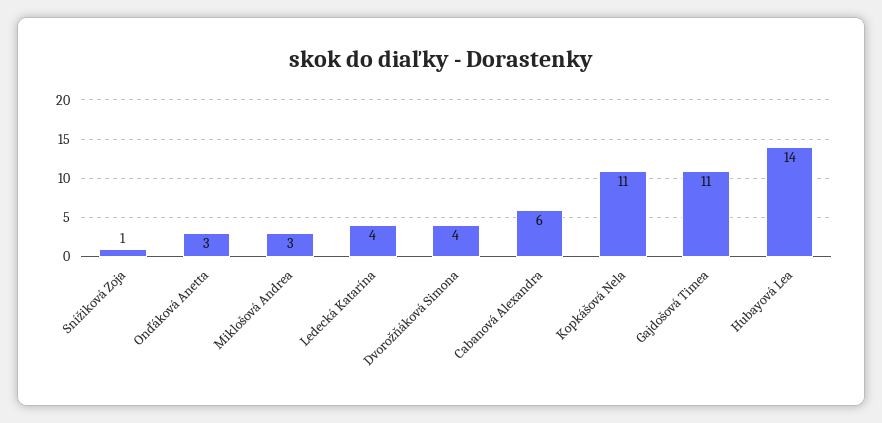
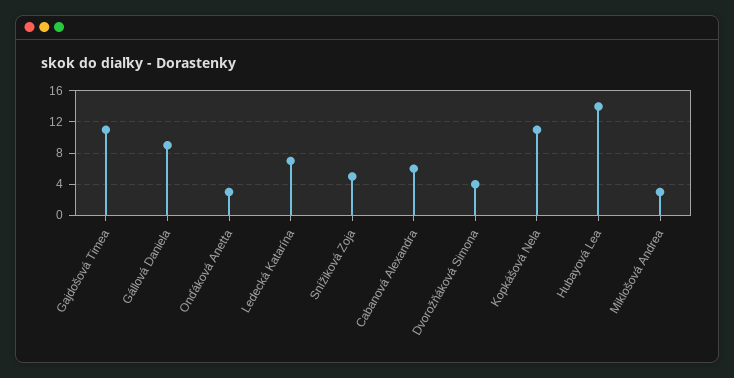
Snížiková Zoja: 1 -> 5
Ledecká Katarína: 4 -> 7
Gállová Daniela: none -> 9

